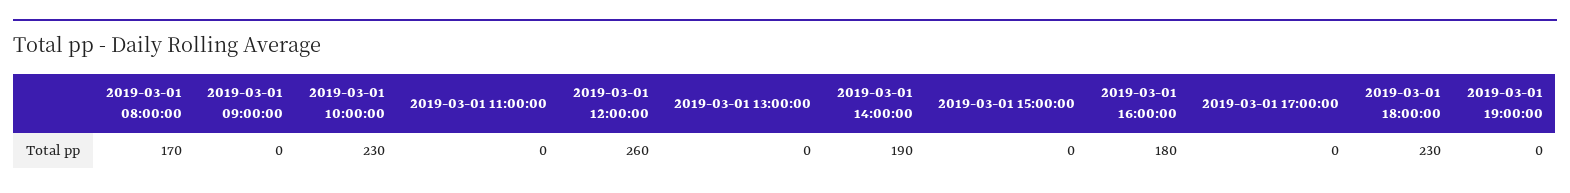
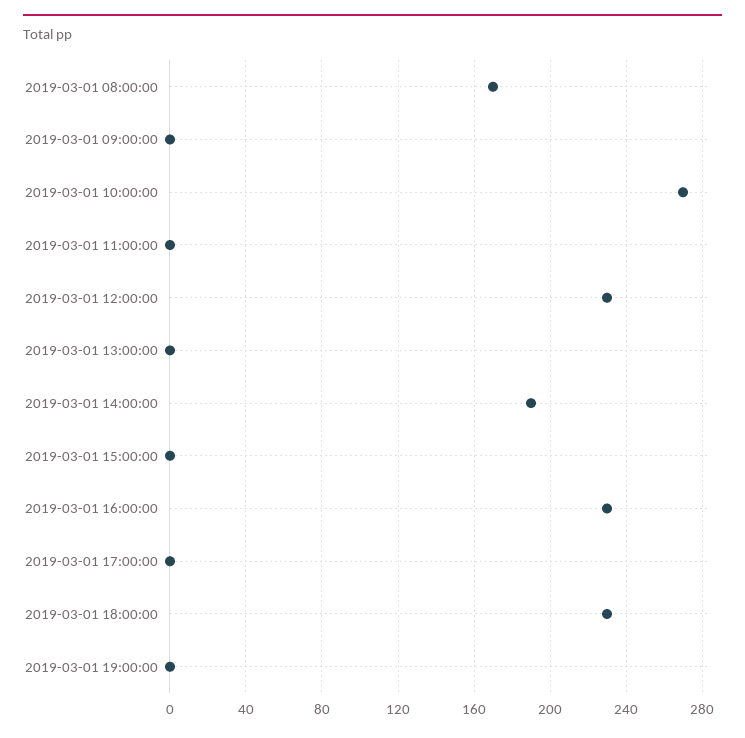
2019-03-01 10:00:00: 230 -> 270
2019-03-01 12:00:00: 260 -> 230
2019-03-01 16:00:00: 180 -> 230

